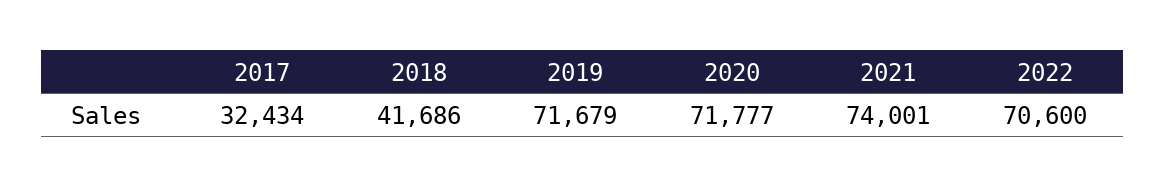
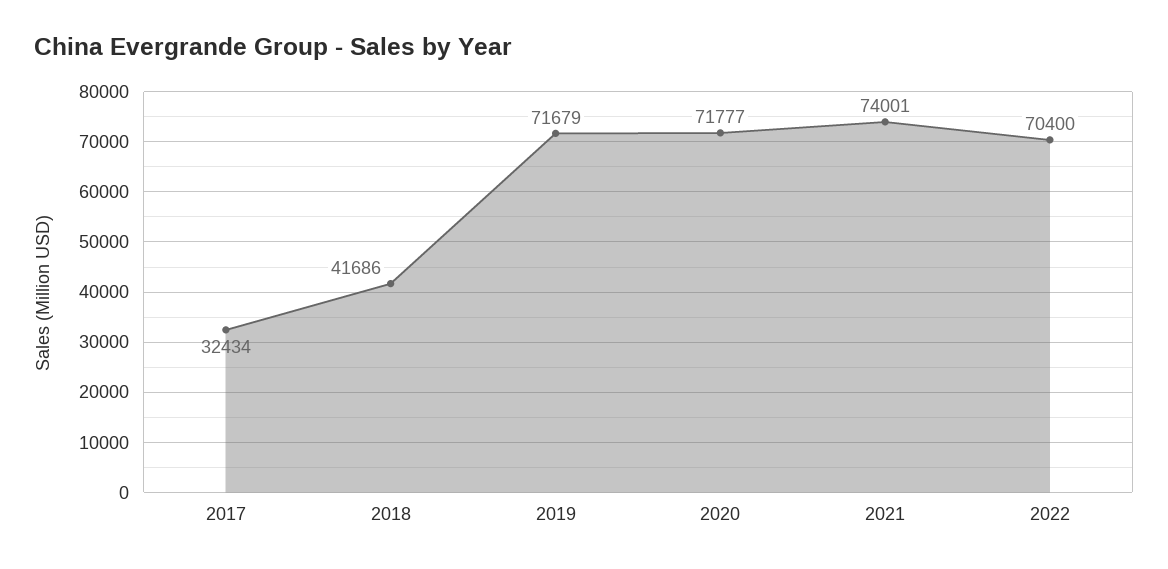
2022: 70600 -> 70400

